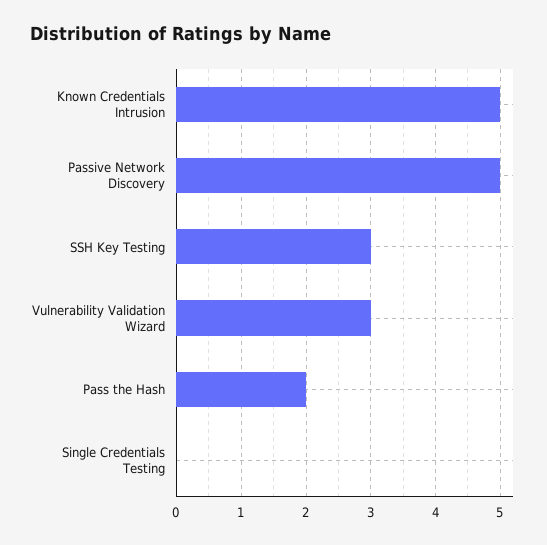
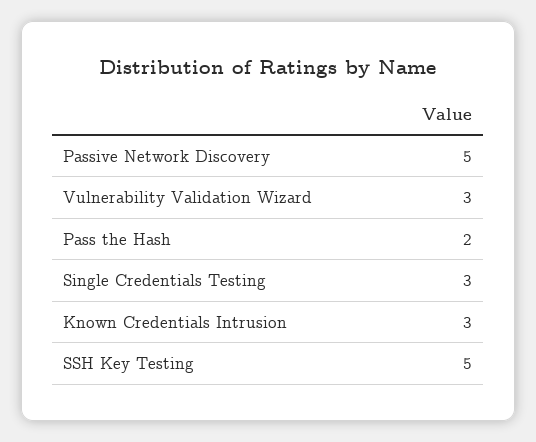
Known Credentials Intrusion: 5 -> 3
SSH Key Testing: 3 -> 5
Single Credentials Testing: 0 -> 3

